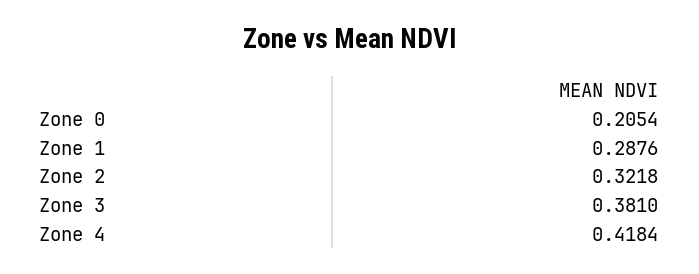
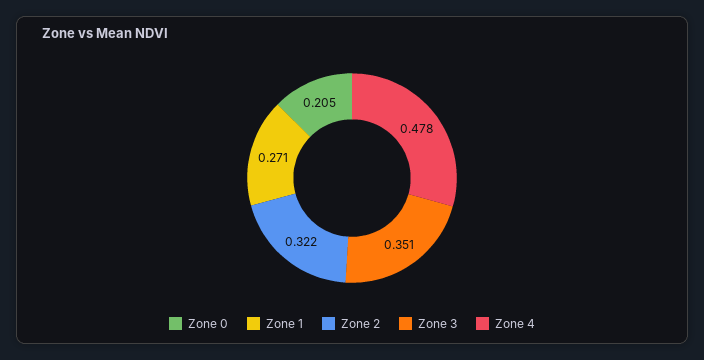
Zone 1: 0.2876 -> 0.271
Zone 3: 0.381 -> 0.351
Zone 4: 0.4184 -> 0.478

